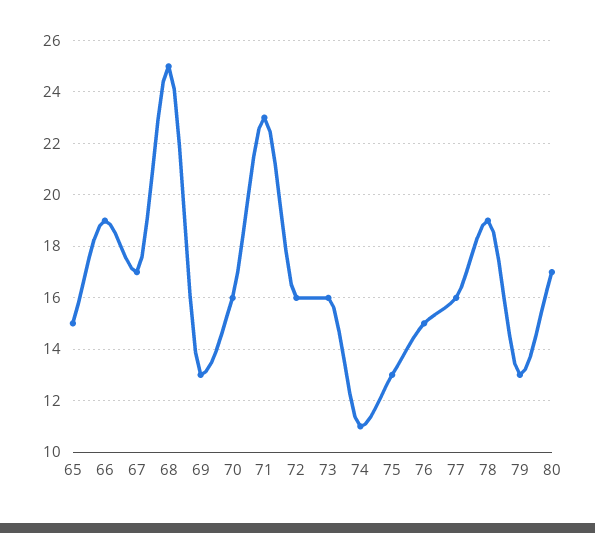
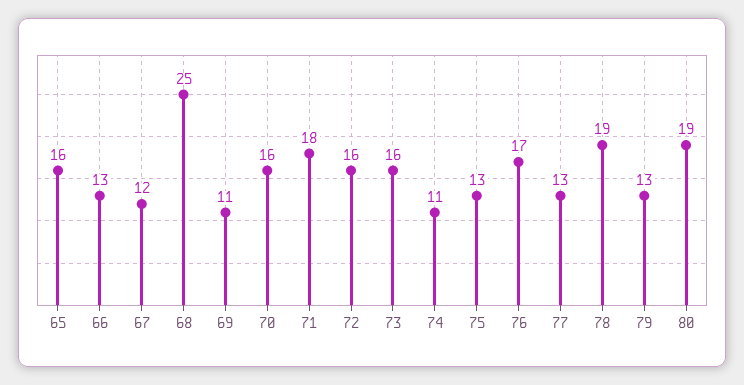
65: 15 -> 16
66: 19 -> 13
67: 17 -> 12
69: 13 -> 11
71: 23 -> 18
76: 15 -> 17
77: 16 -> 13
80: 17 -> 19

